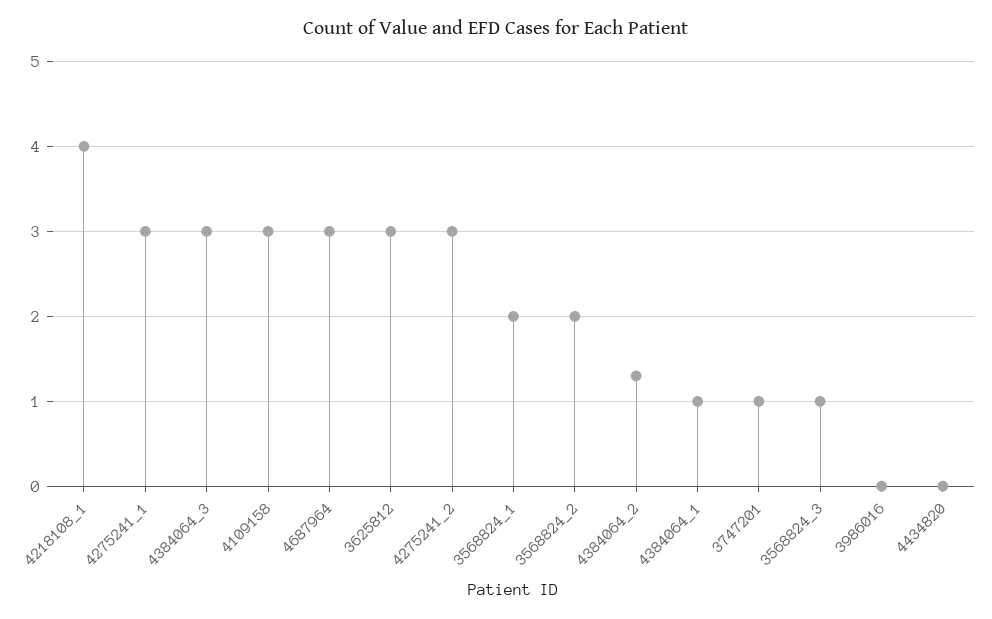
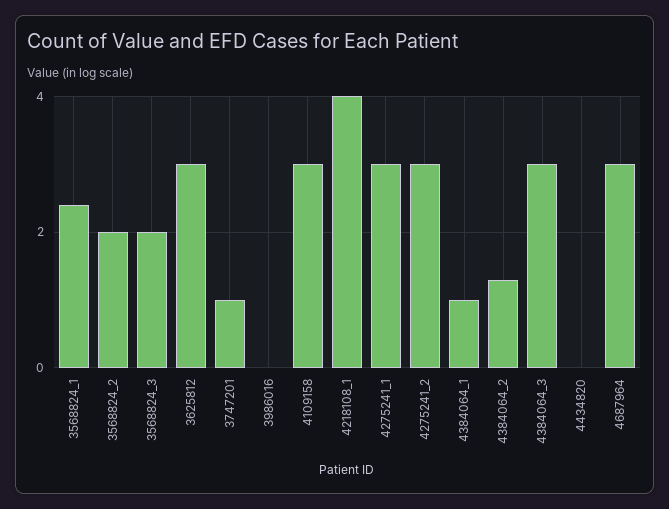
3568824_1: 2 -> 2.4
3568824_3: 1 -> 2

